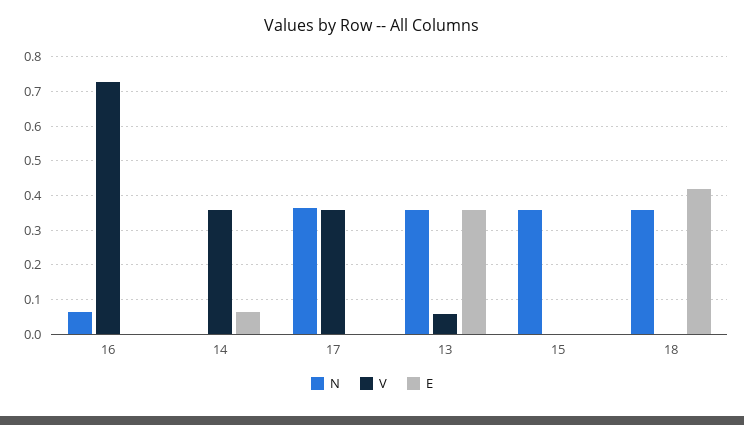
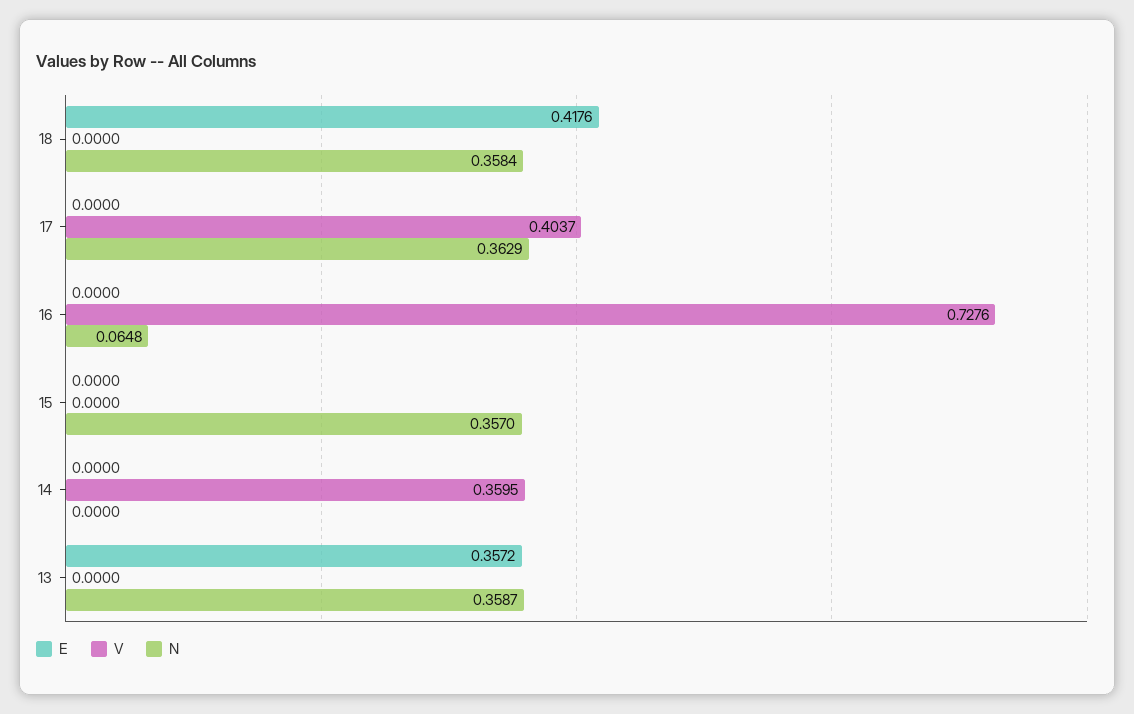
E, 14: 0.06 -> 0
V, 17: 0.36 -> 0.4037
V, 13: 0.06 -> 0

